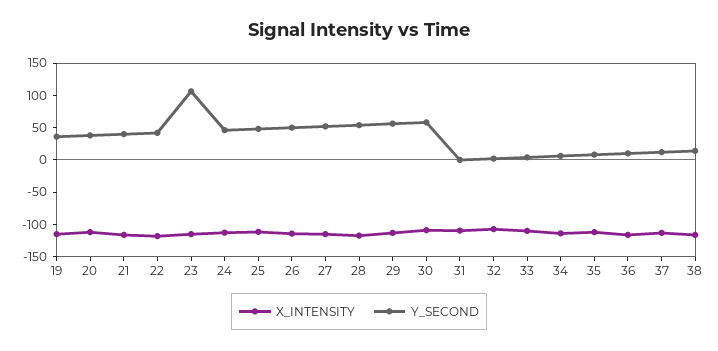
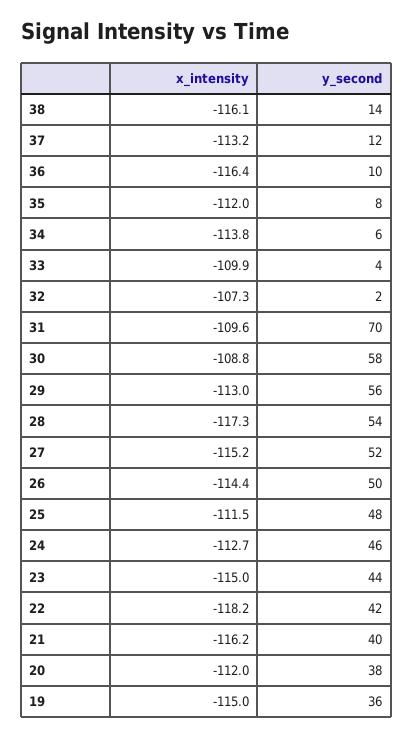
Y_SECOND, 23: 100 -> 44
Y_SECOND, 31: 0 -> 70

